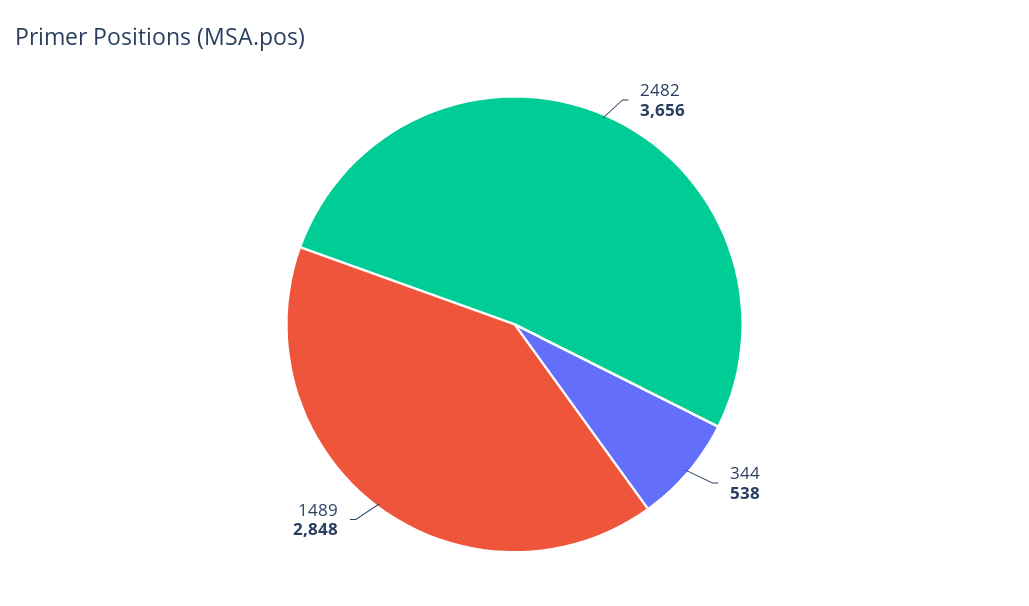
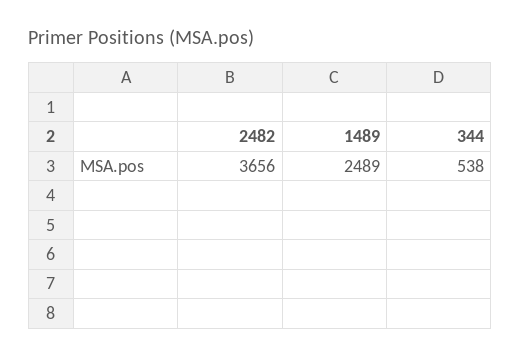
1489: 2848 -> 2489

